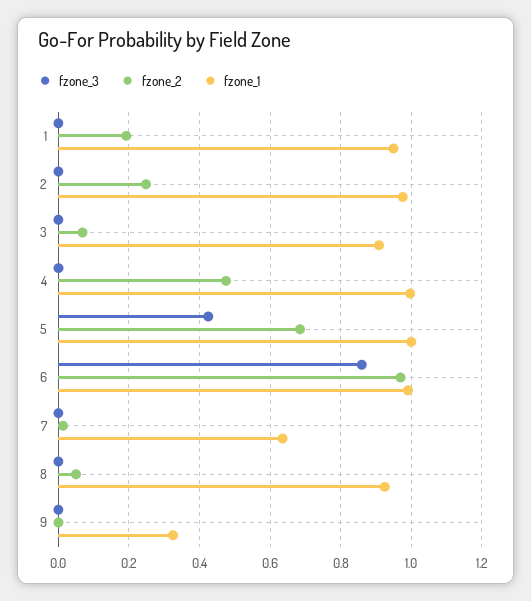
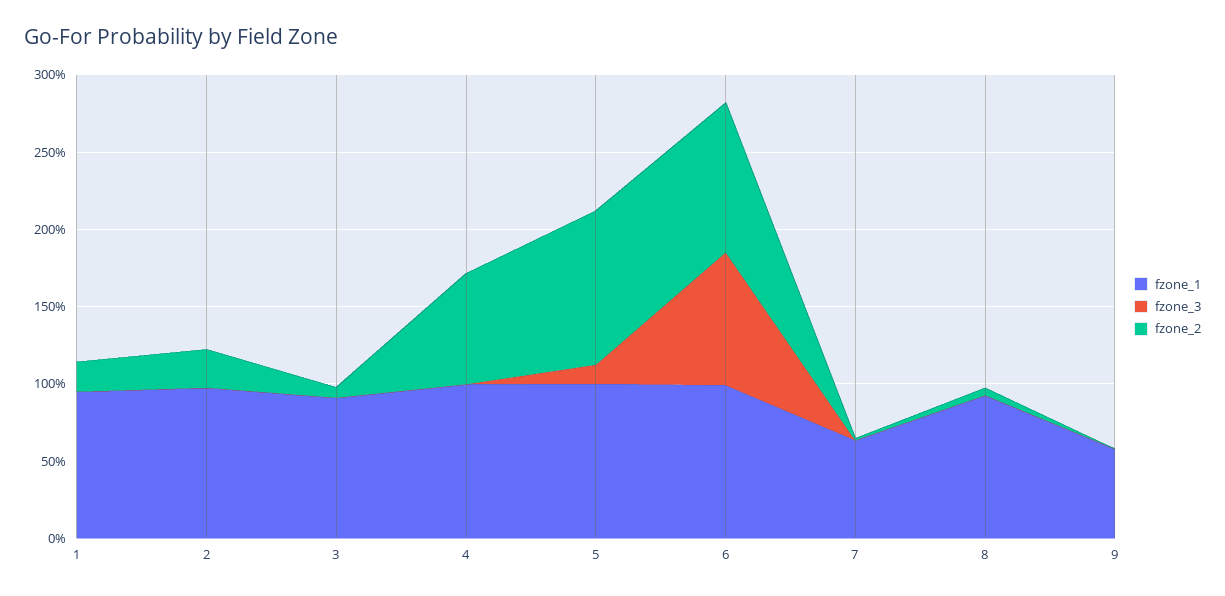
fzone_2, 4: 0.48 -> 0.7
fzone_3, 5: 0.42 -> 0.1
fzone_2, 5: 0.68 -> 1
fzone_1, 9: 0.32 -> 0.6

